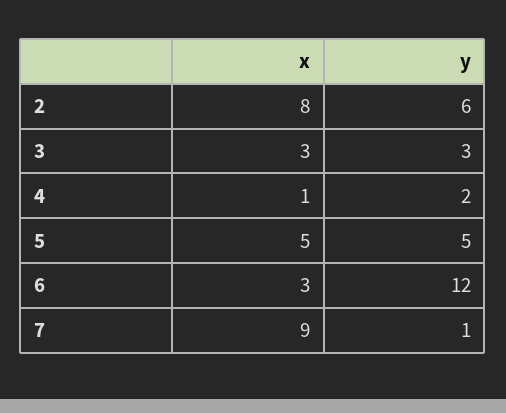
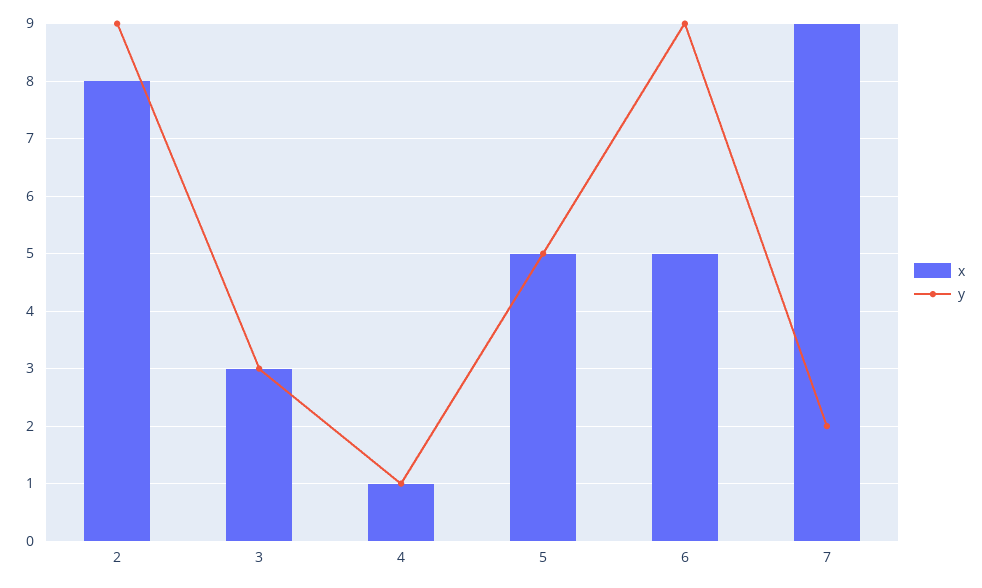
y, 2: 6 -> 9
y, 4: 2 -> 1
x, 6: 3 -> 5
y, 6: 12 -> 9
y, 7: 1 -> 2

